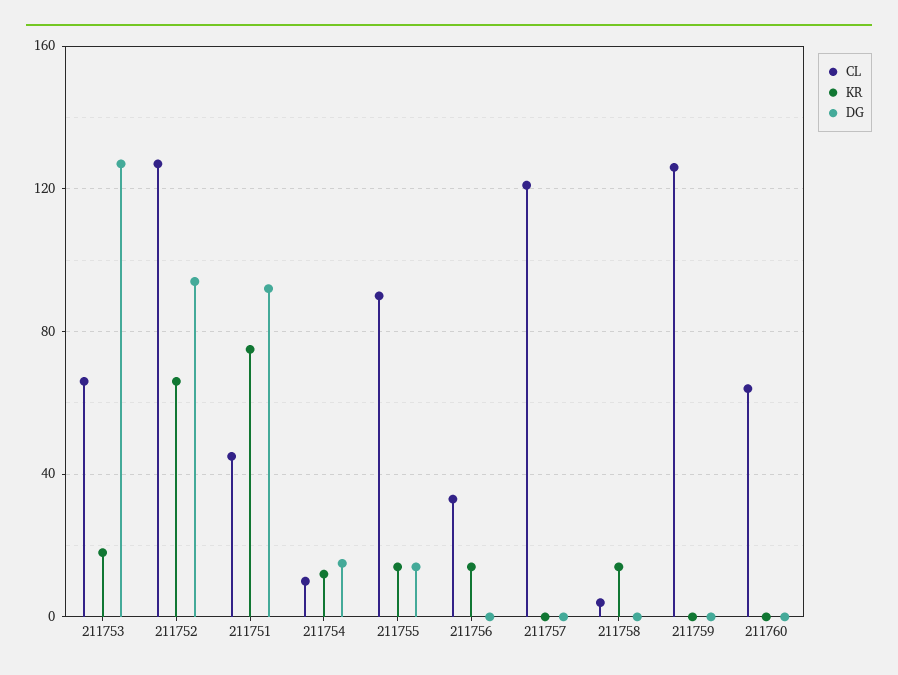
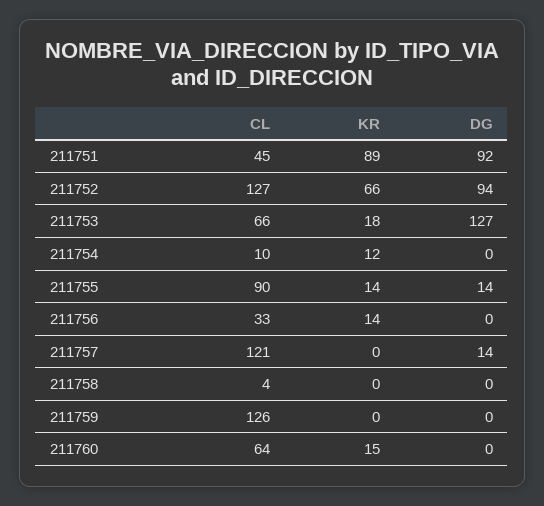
KR, 211751: 75 -> 89
DG, 211754: 15 -> 0
DG, 211757: 0 -> 14
KR, 211758: 15 -> 0
KR, 211760: 0 -> 15

